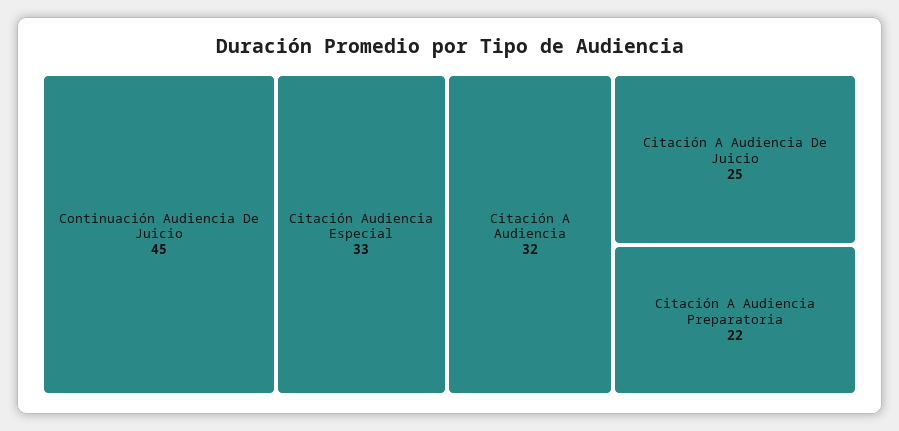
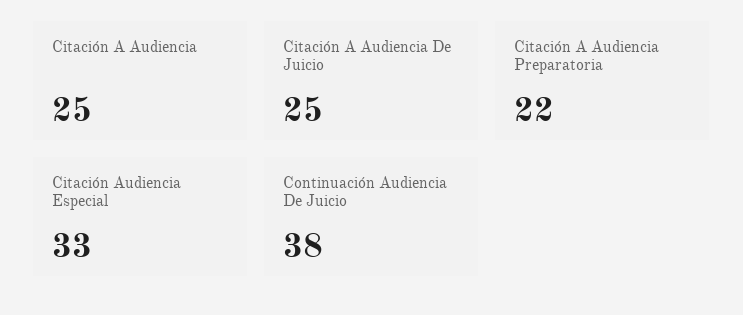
Continuación Audiencia De Juicio: 45 -> 38
Citación A Audiencia: 32 -> 25

